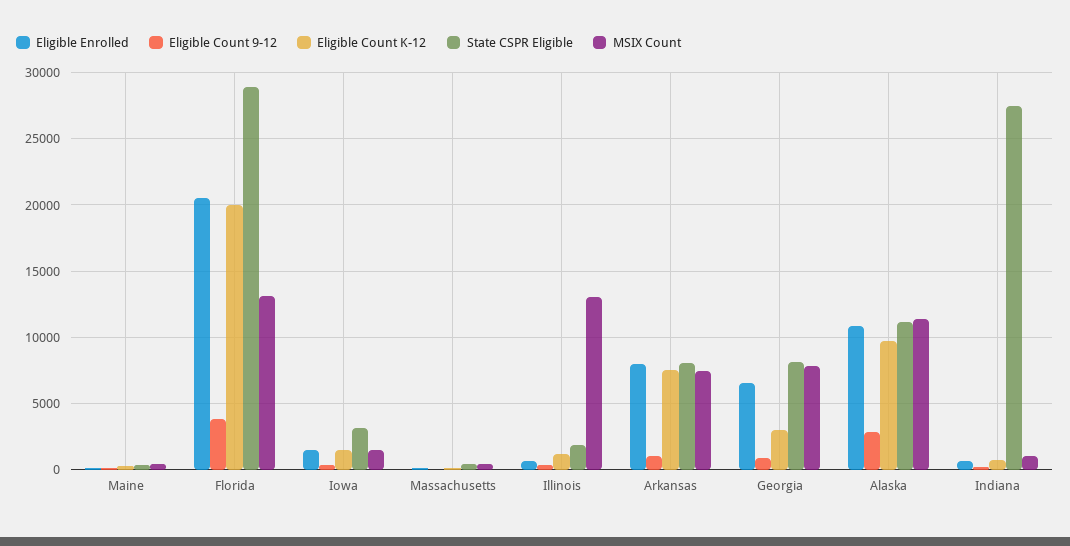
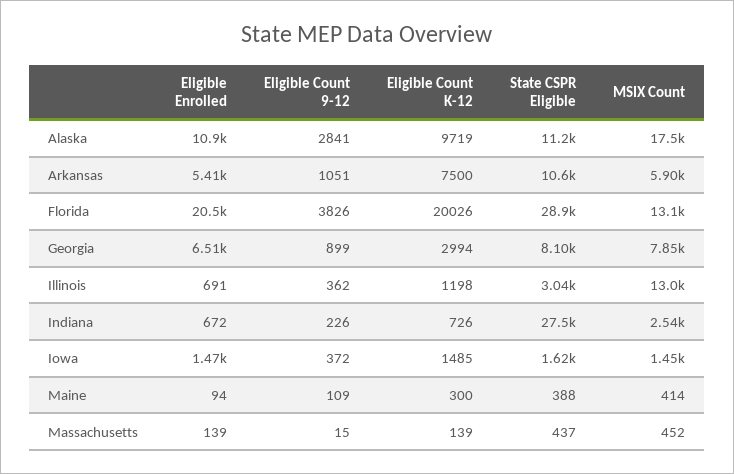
State CSPR Eligible, Iowa: 3000 -> 1620
State CSPR Eligible, Illinois: 2000 -> 3040
Eligible Enrolled, Arkansas: 8000 -> 5410
State CSPR Eligible, Arkansas: 8000 -> 10600
MSIX Count, Arkansas: 7500 -> 5900
MSIX Count, Alaska: 11500 -> 17500
MSIX Count, Indiana: 1000 -> 2540

